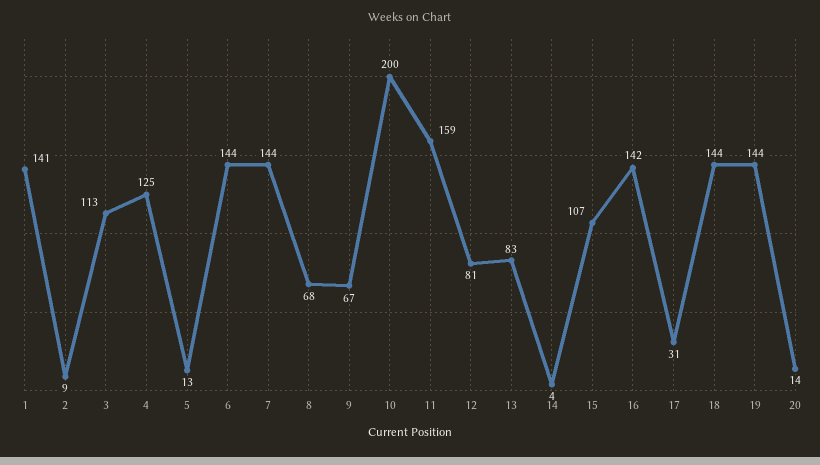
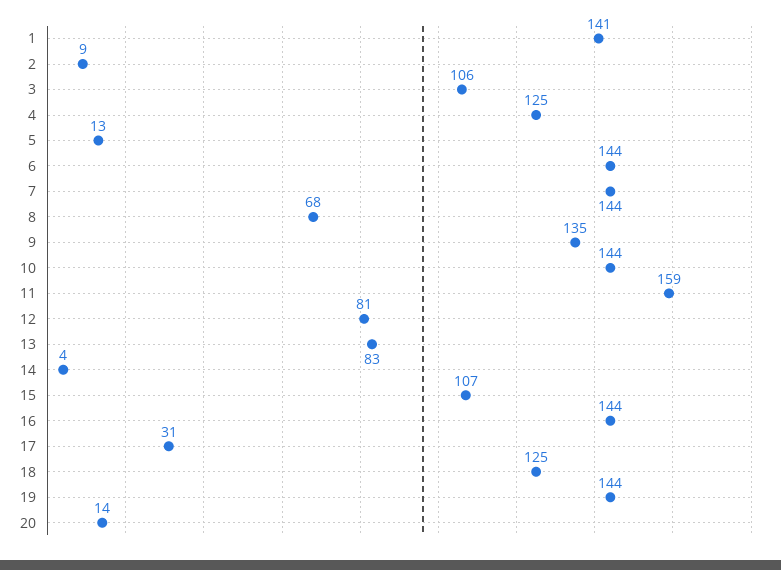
3: 113 -> 106
9: 67 -> 135
10: 200 -> 144
16: 142 -> 144
18: 144 -> 125

